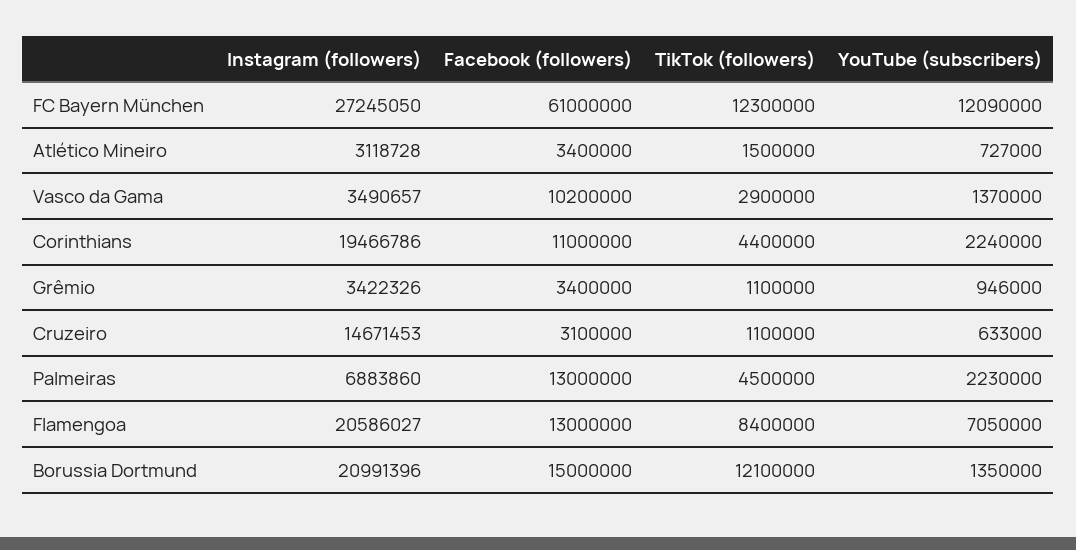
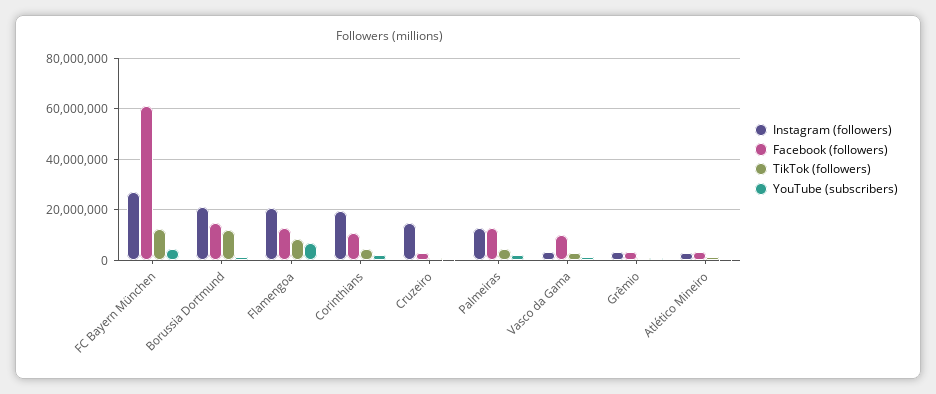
YouTube (subscribers), FC Bayern München: 12090000 -> 5000000
Instagram (followers), Palmeiras: 6883860 -> 12500000

